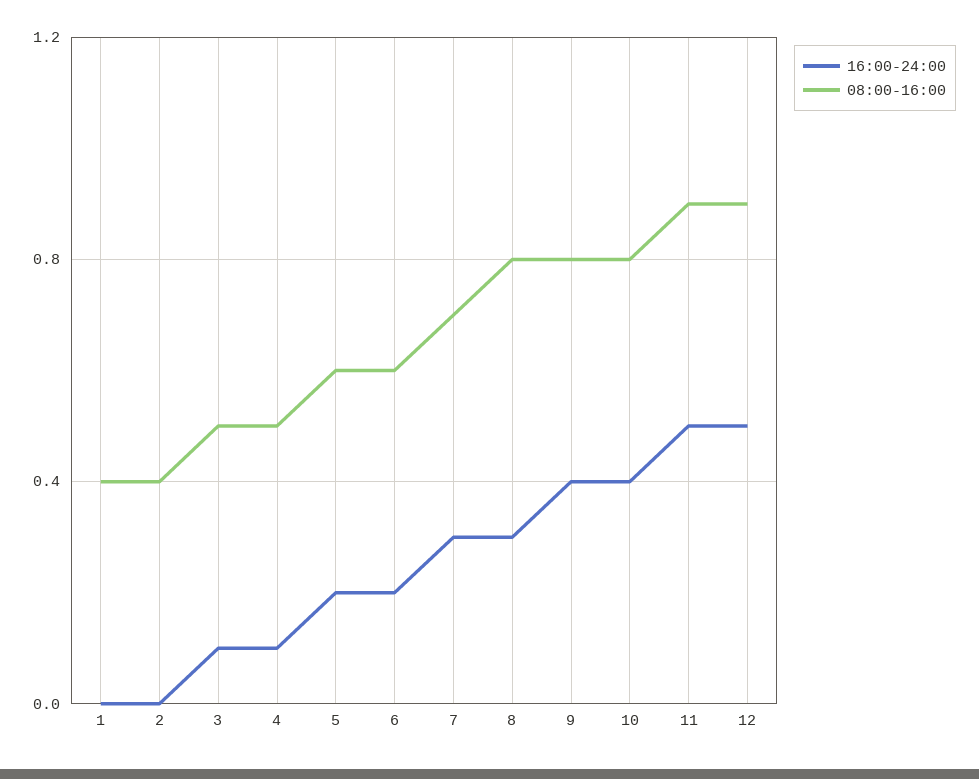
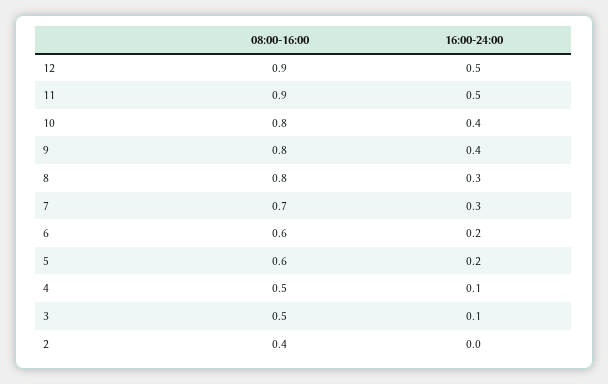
16:00-24:00, 1: 0 -> none
08:00-16:00, 1: 0.4 -> none

